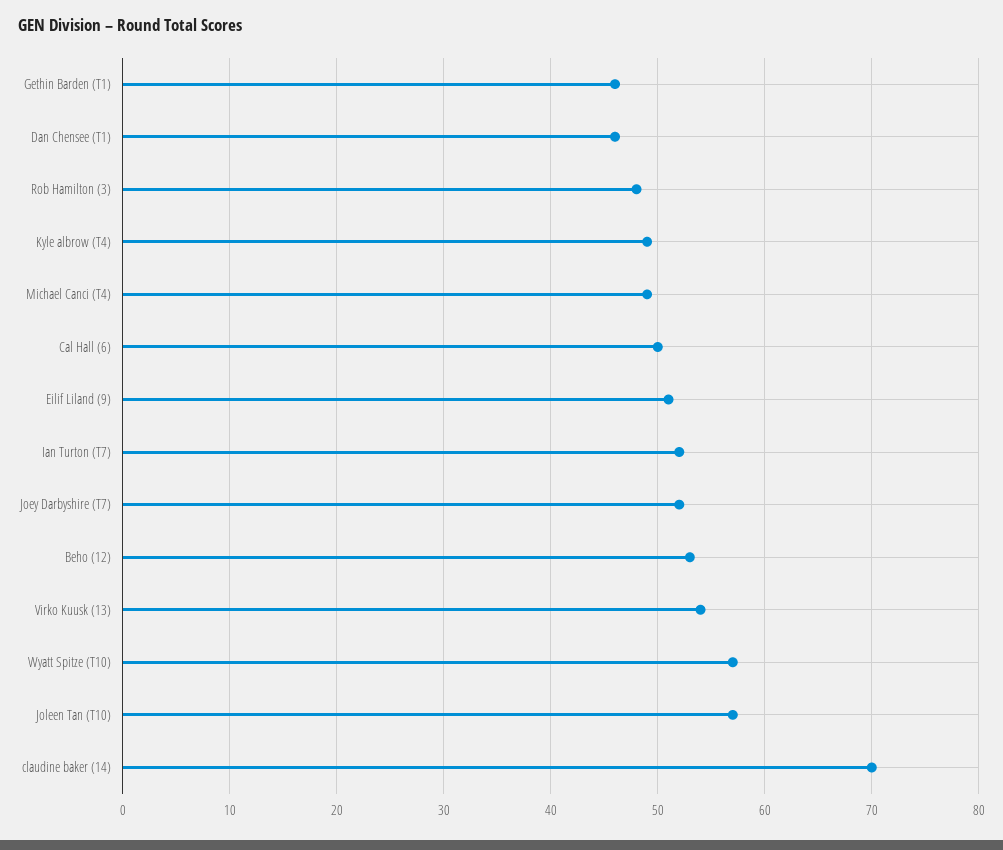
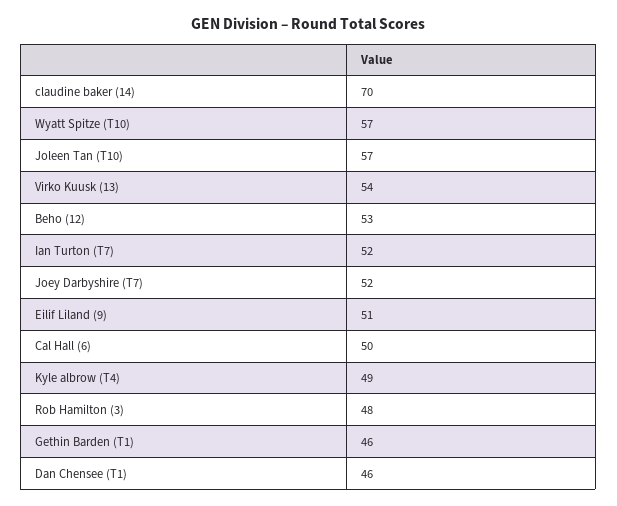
Michael Canci (T4): 49 -> none

